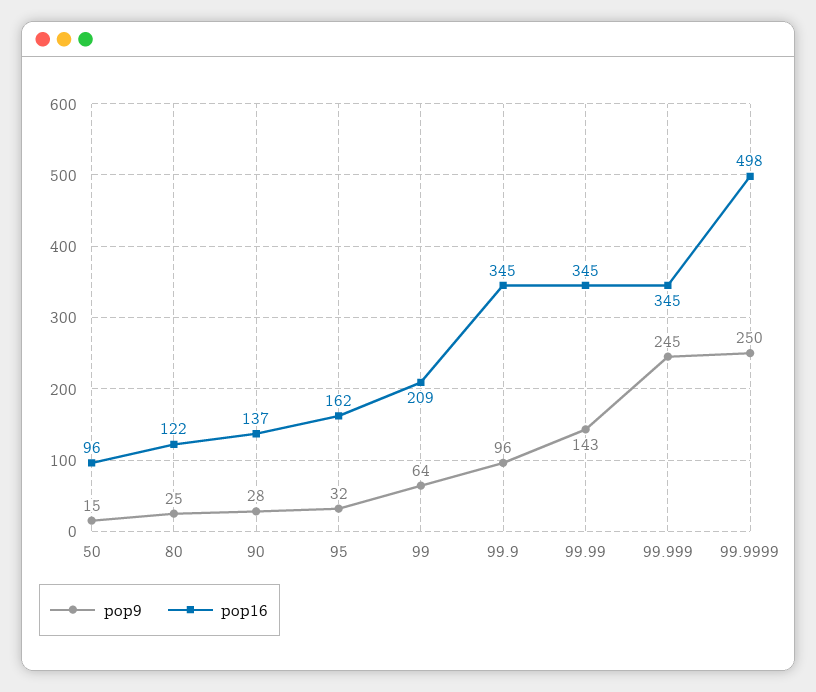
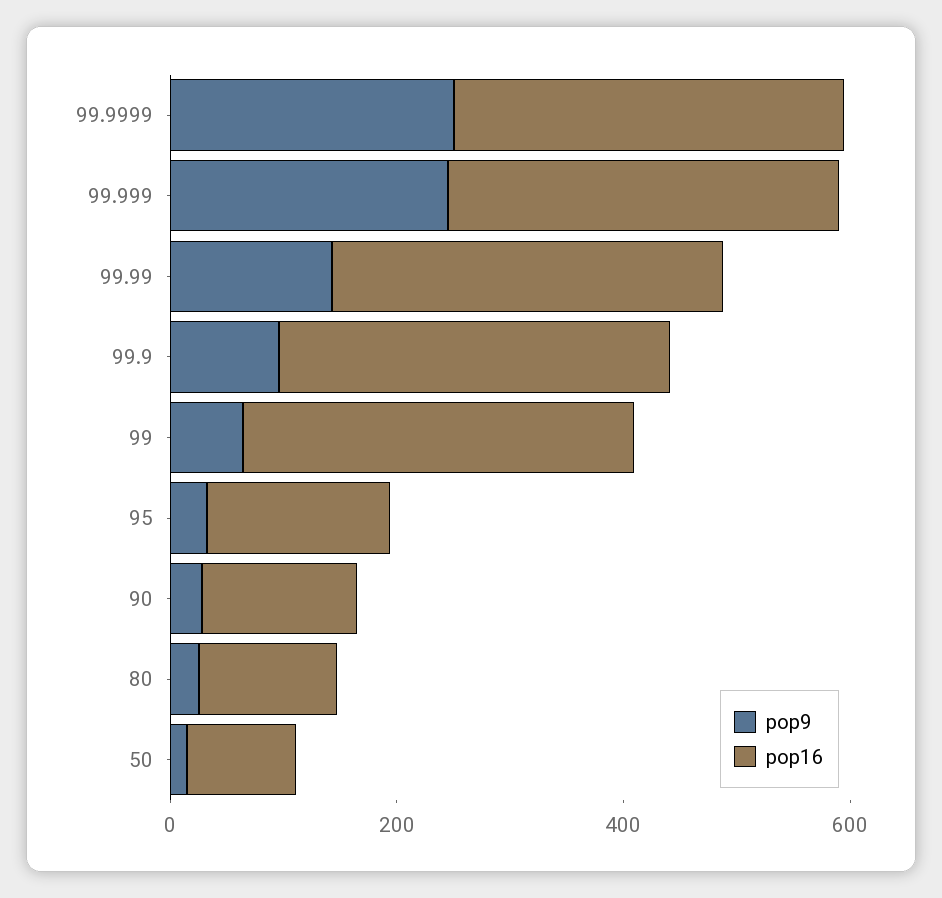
pop16, 99: 209 -> 350
pop16, 99.9999: 498 -> 350

